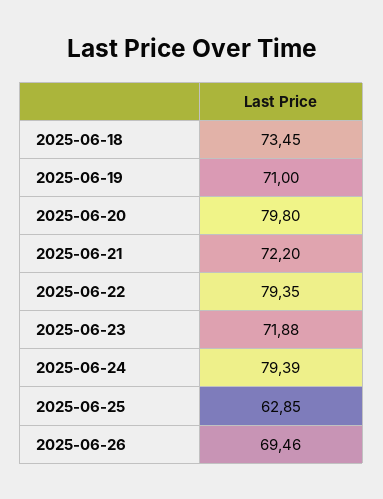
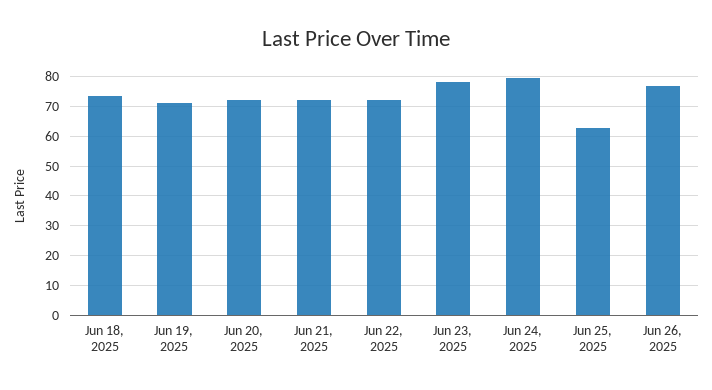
2025-06-20: 79.8 -> 72.5
2025-06-22: 79.35 -> 72.5
2025-06-23: 71.88 -> 77.5
2025-06-26: 69.46 -> 77.5

